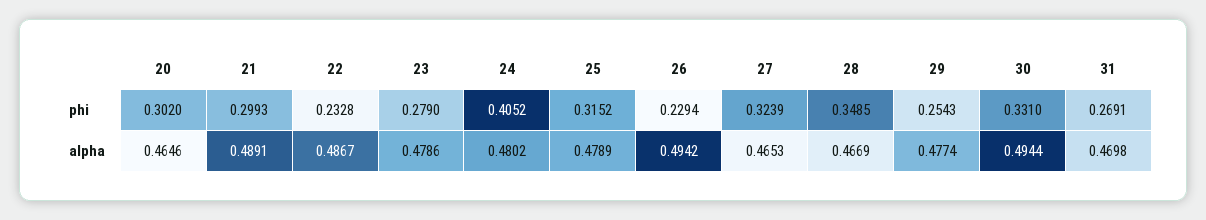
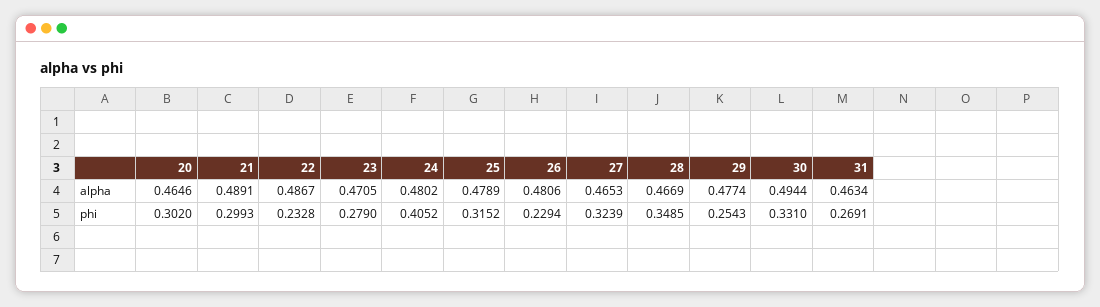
23, alpha: 0.4786 -> 0.4705
26, alpha: 0.4942 -> 0.4806
31, alpha: 0.4698 -> 0.4634

